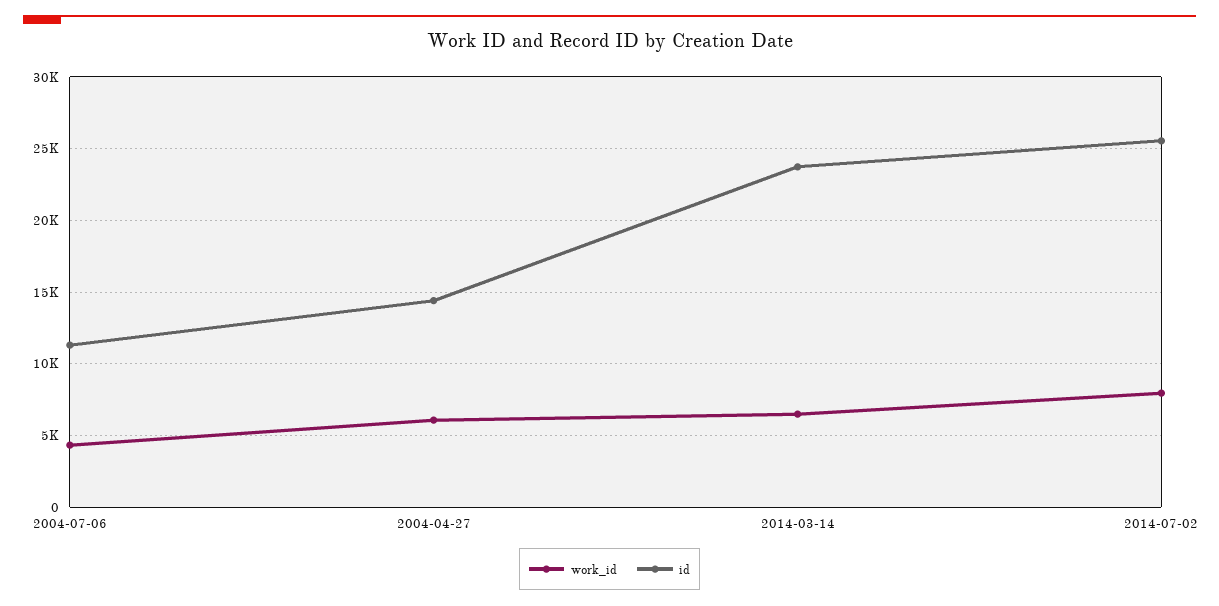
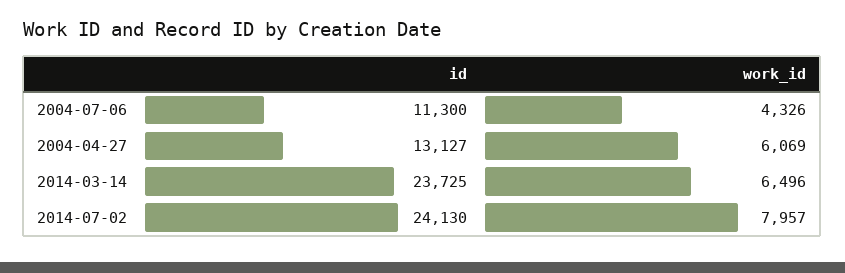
id, 2004-04-27: 14500 -> 13127
id, 2014-07-02: 25500 -> 24130

